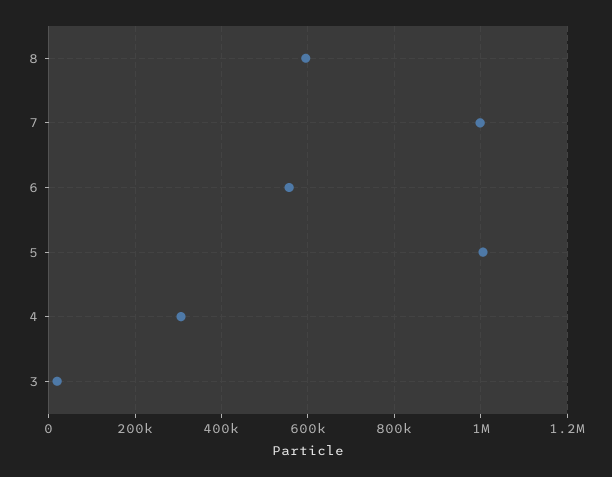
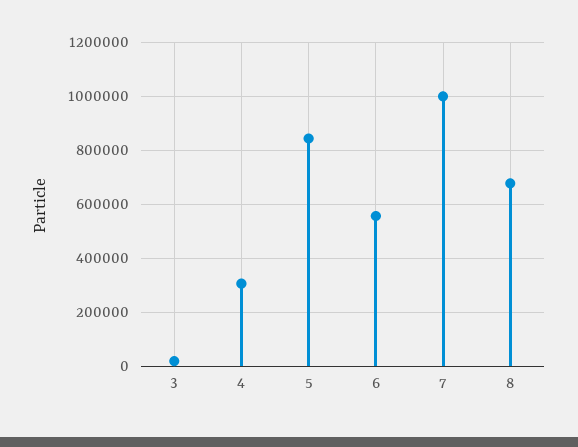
8: 600000 -> 675000
5: 1000000 -> 850000

